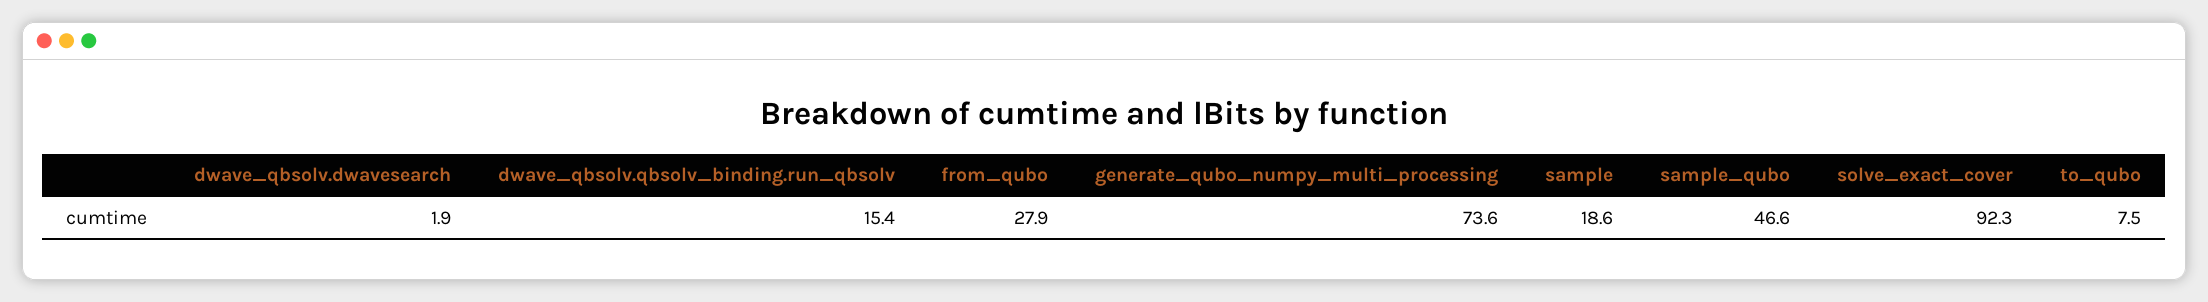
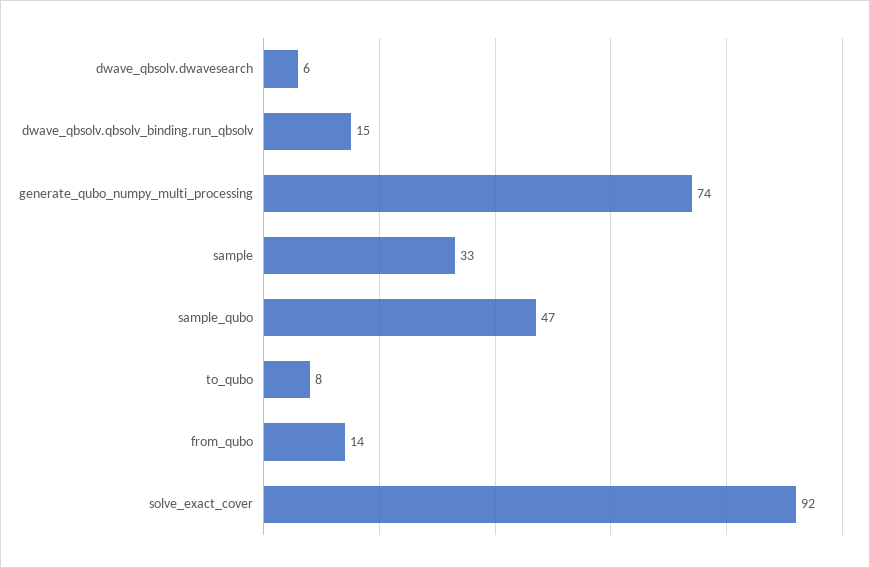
dwave_qbsolv.dwavesearch: 1.9 -> 6
from_qubo: 27.9 -> 14
sample: 18.6 -> 33

